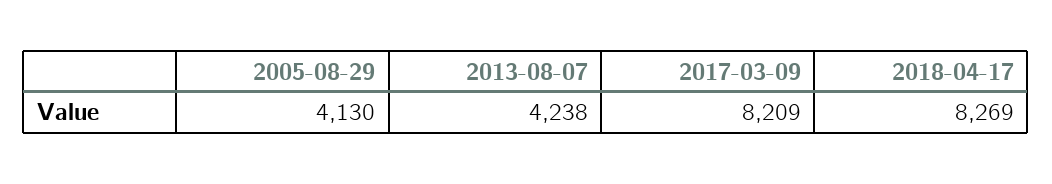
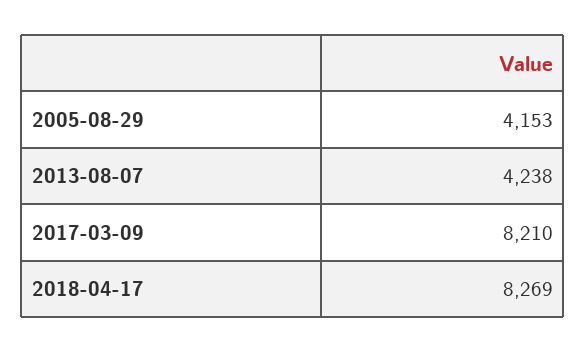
2005-08-29: 4130 -> 4153
2017-03-09: 8209 -> 8210

